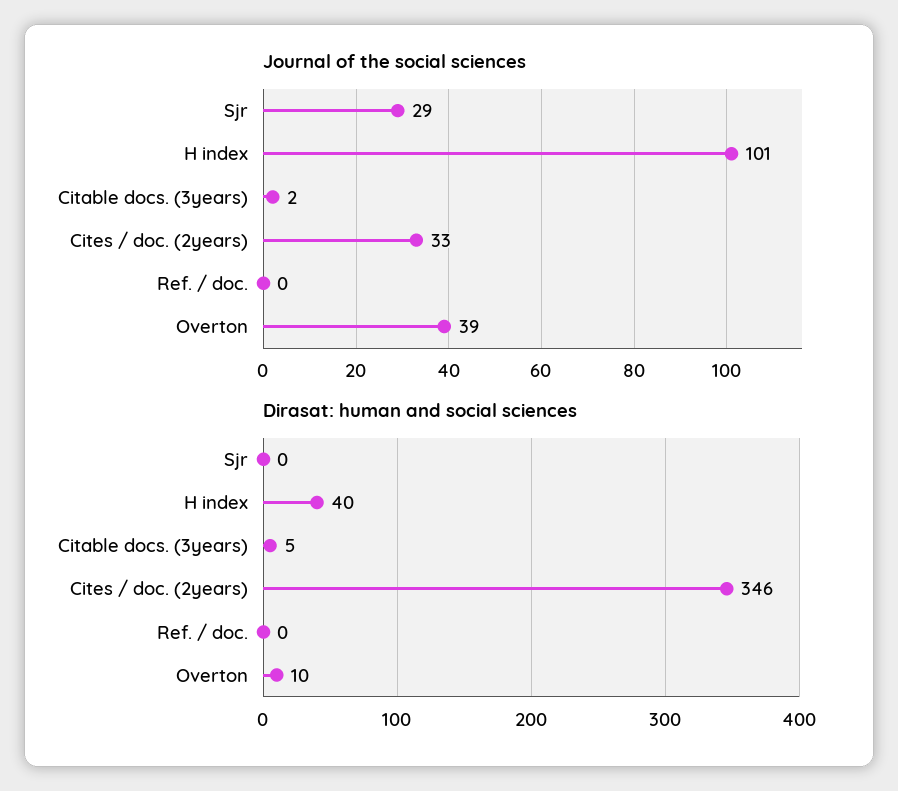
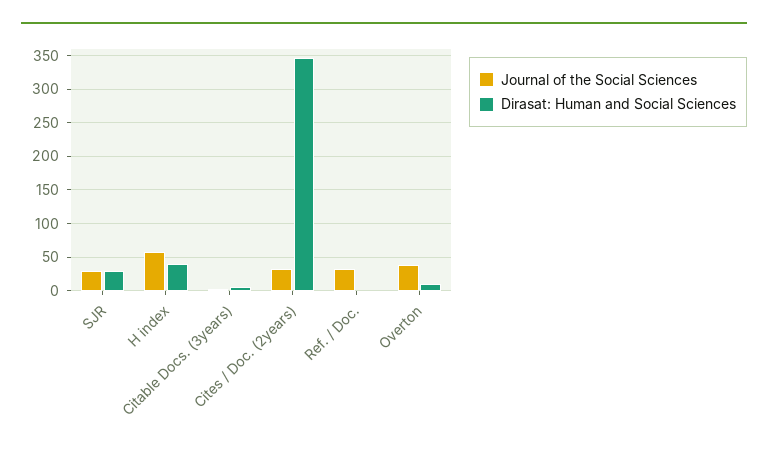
Journal of the social sciences, H index: 101 -> 60
Journal of the social sciences, Ref. / doc.: 0 -> 30
Dirasat: human and social sciences, Sjr: 0 -> 30

